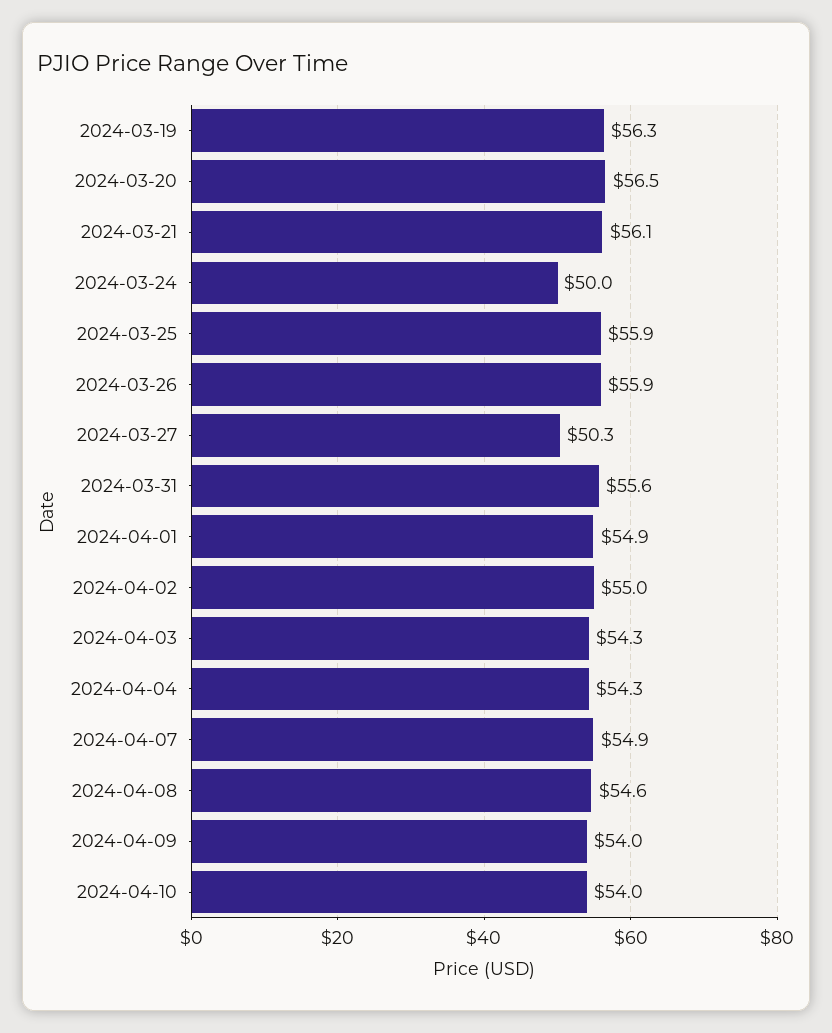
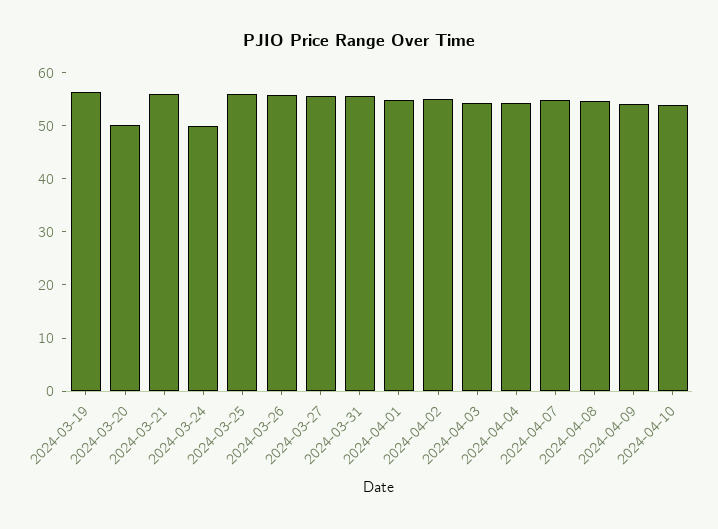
2024-03-20: 56.5 -> 50
2024-03-27: 50.3 -> 56

